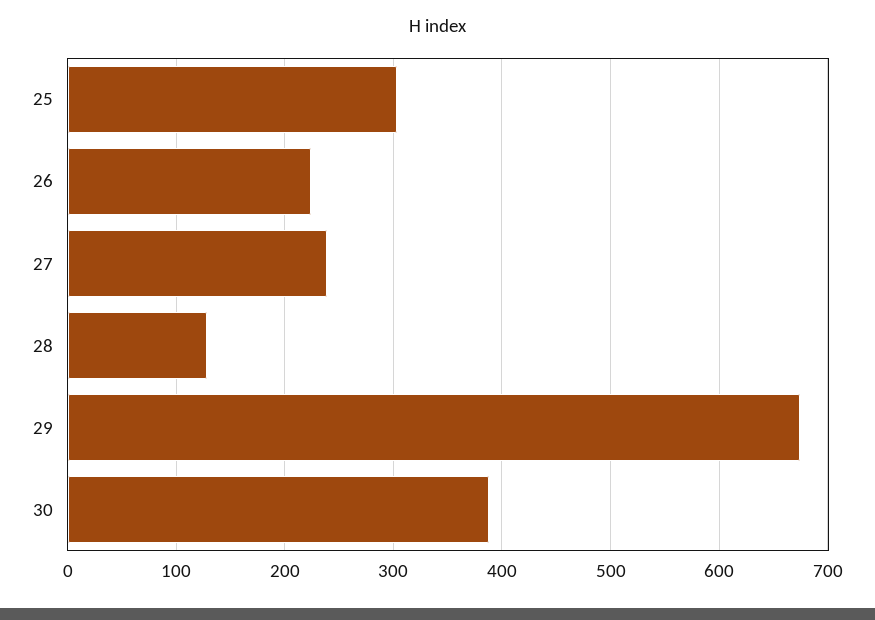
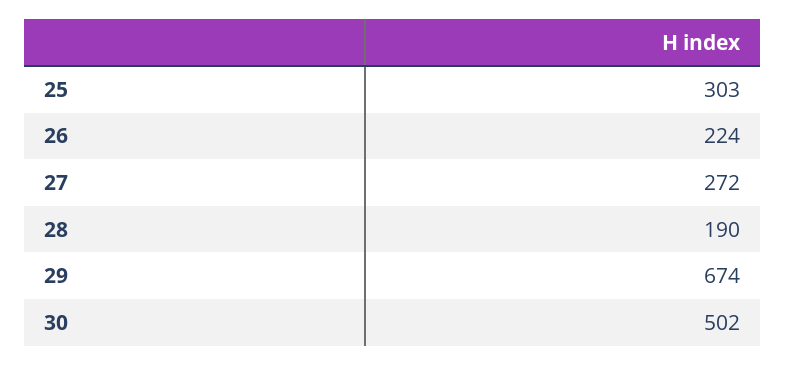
27: 240 -> 272
28: 130 -> 190
30: 390 -> 502

